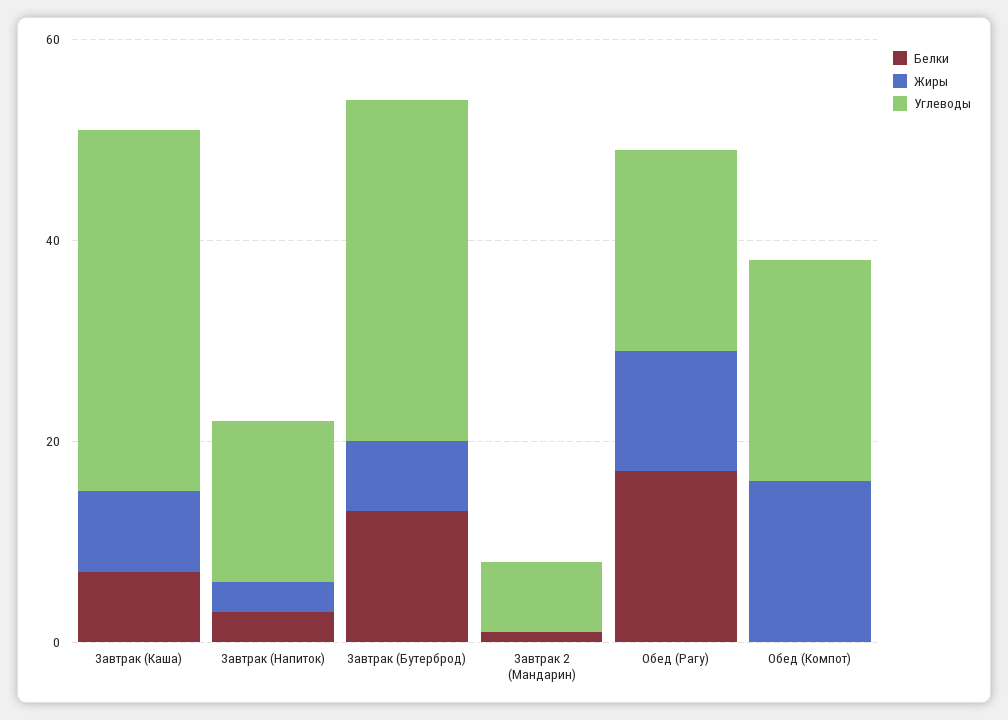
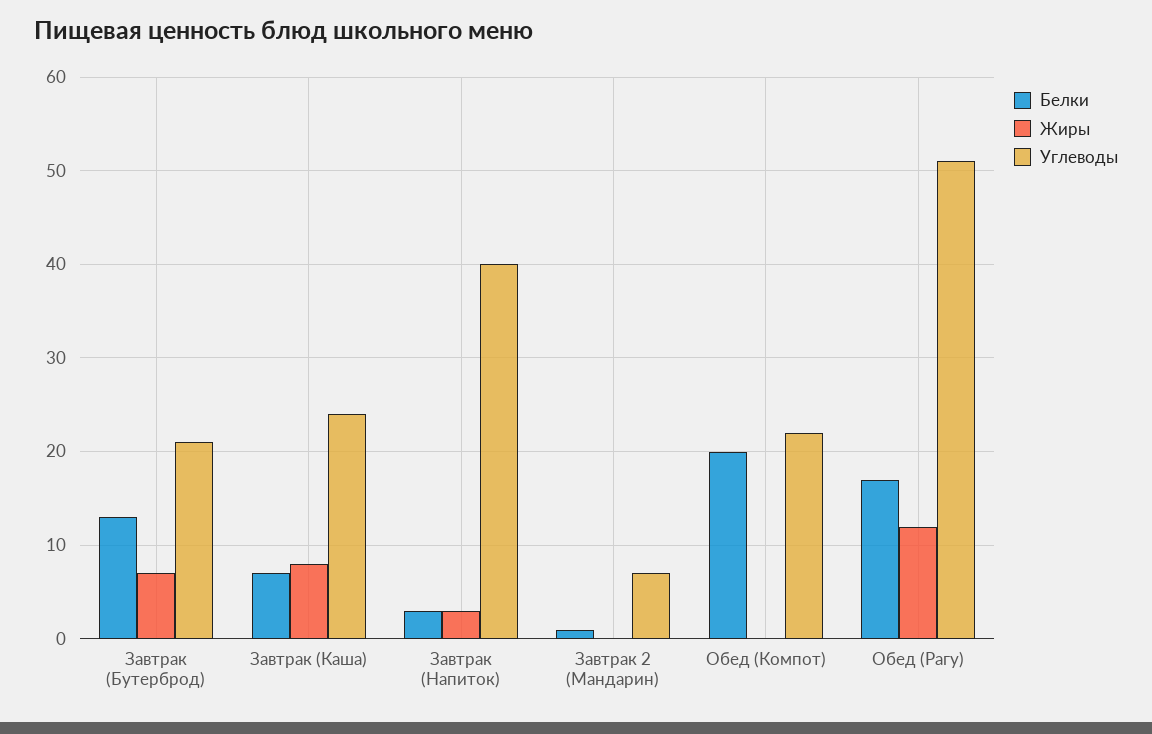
Углеводы, Завтрак (Каша): 35 -> 24
Углеводы, Завтрак (Напиток): 15 -> 40
Углеводы, Завтрак (Бутерброд): 35 -> 21
Углеводы, Обед (Рагу): 20 -> 51
Белки, Обед (Компот): 0 -> 20
Жиры, Обед (Компот): 15 -> 0

